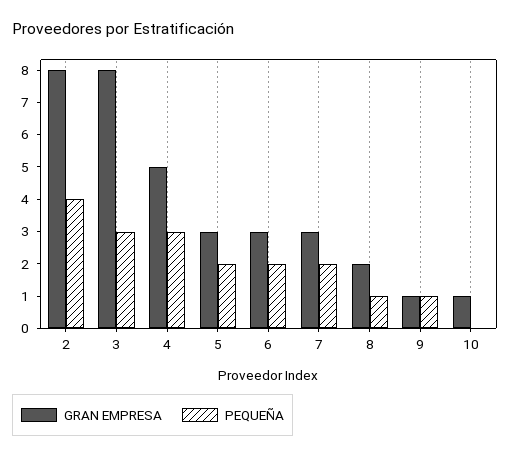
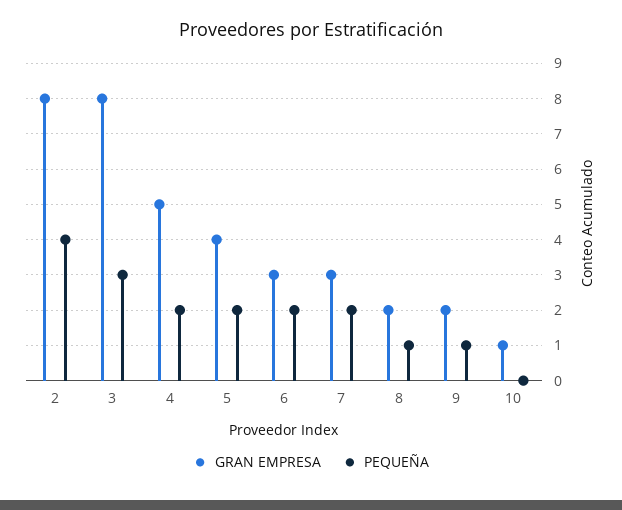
PEQUEÑA, 4: 3 -> 2
GRAN EMPRESA, 5: 3 -> 4
GRAN EMPRESA, 9: 1 -> 2

